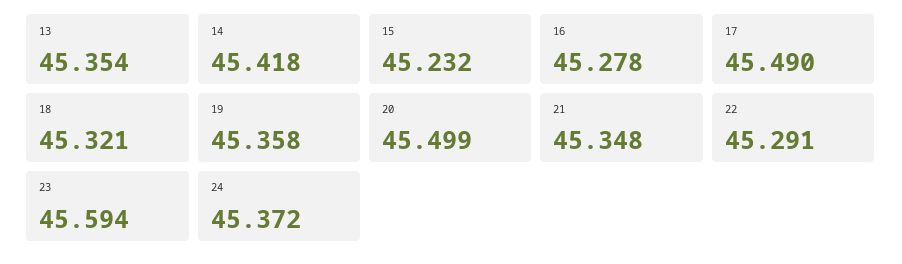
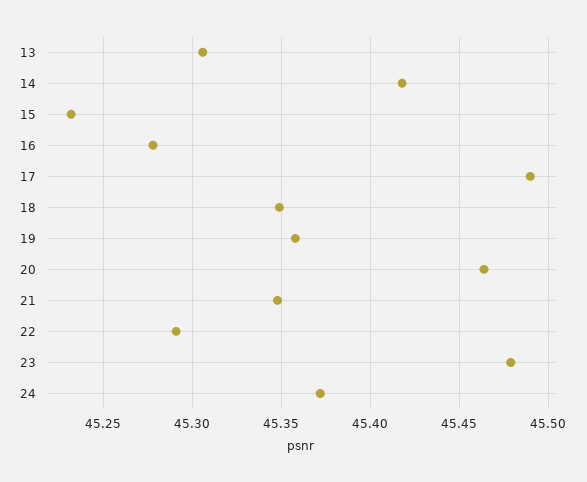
13: 45.354 -> 45.305
18: 45.321 -> 45.35
20: 45.499 -> 45.465
23: 45.594 -> 45.48

